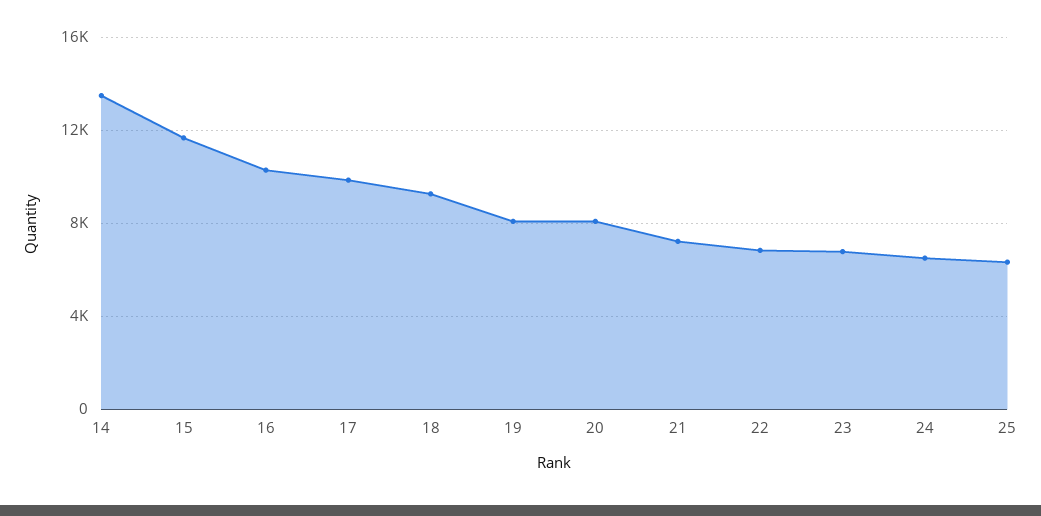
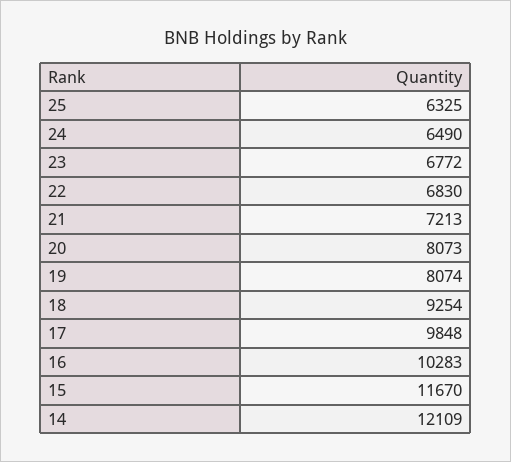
14: 13500 -> 12109

